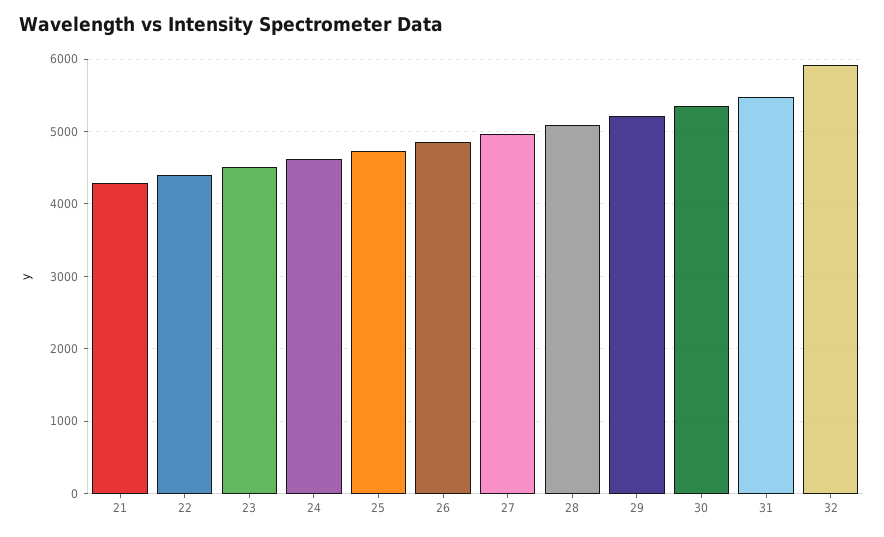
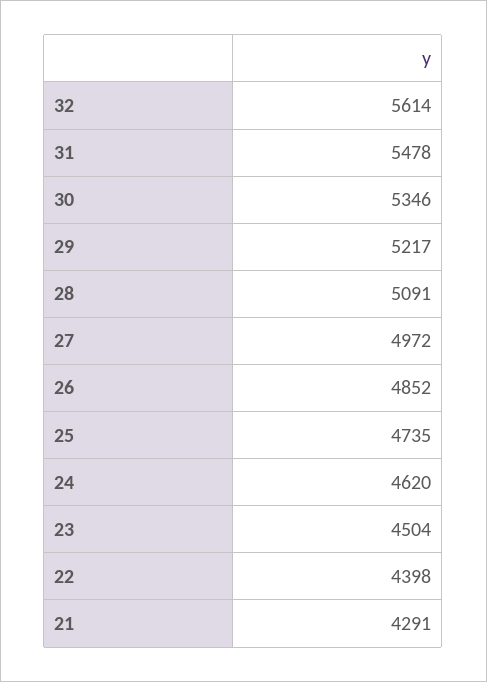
32: 5900 -> 5614

